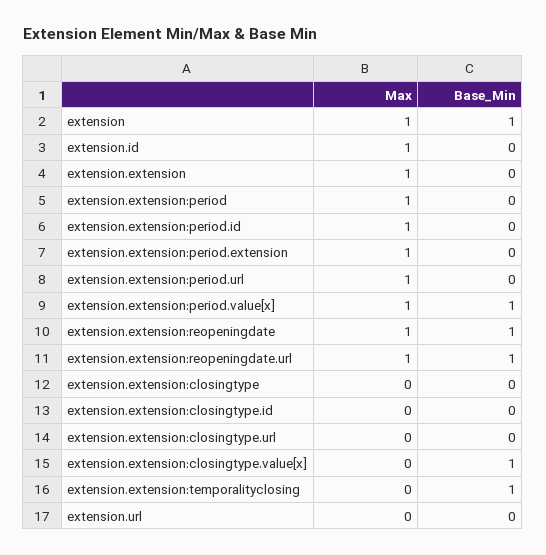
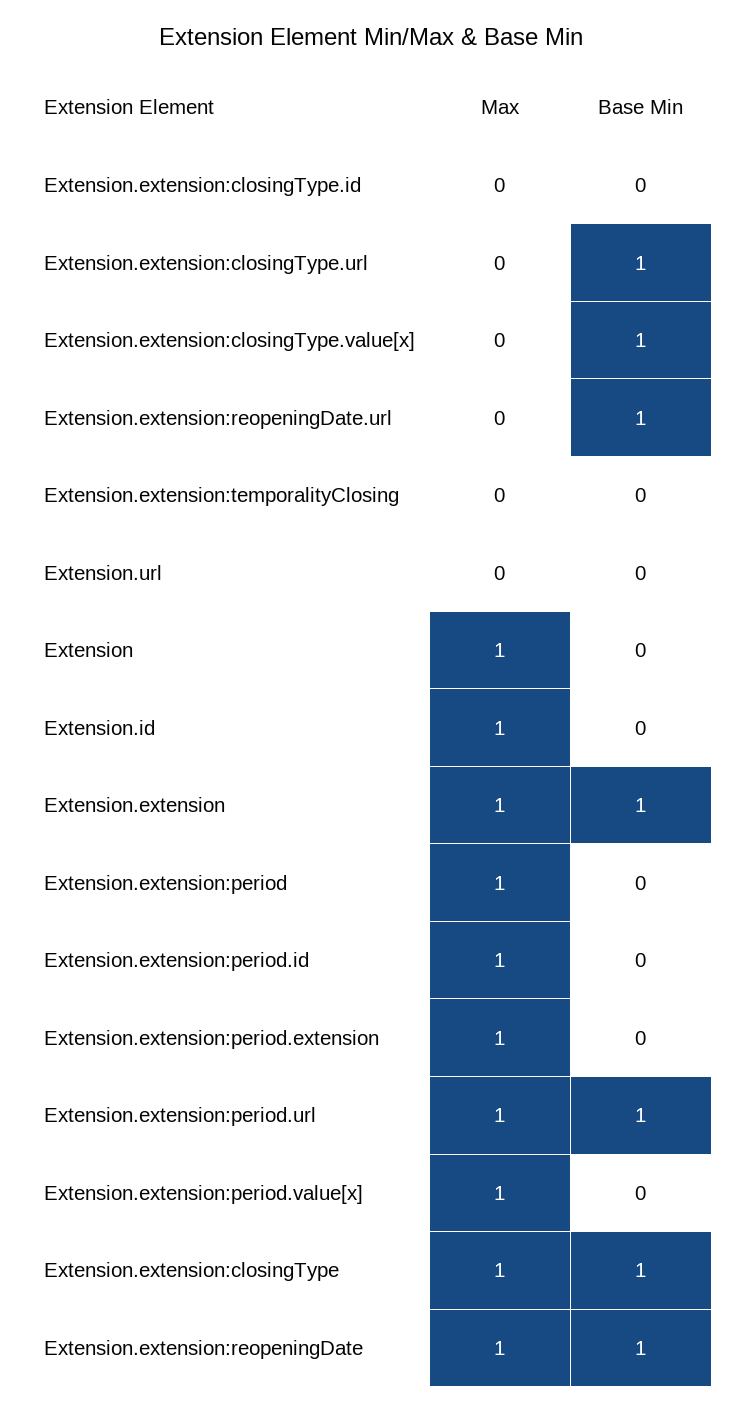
Base_Min, extension: 1 -> 0
Base_Min, extension.extension: 0 -> 1
Base_Min, extension.extension:period.url: 0 -> 1
Base_Min, extension.extension:period.value[x]: 1 -> 0
Max, extension.extension:reopeningdate.url: 1 -> 0
Max, extension.extension:closingtype: 0 -> 1
Base_Min, extension.extension:closingtype: 0 -> 1
Base_Min, extension.extension:closingtype.url: 0 -> 1
Base_Min, extension.extension:temporalityclosing: 1 -> 0

